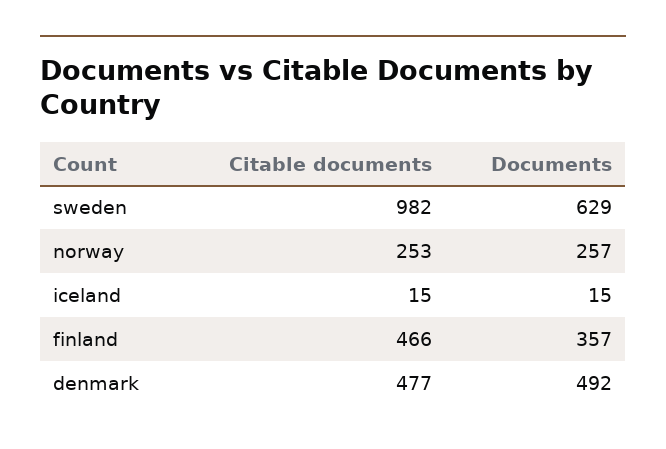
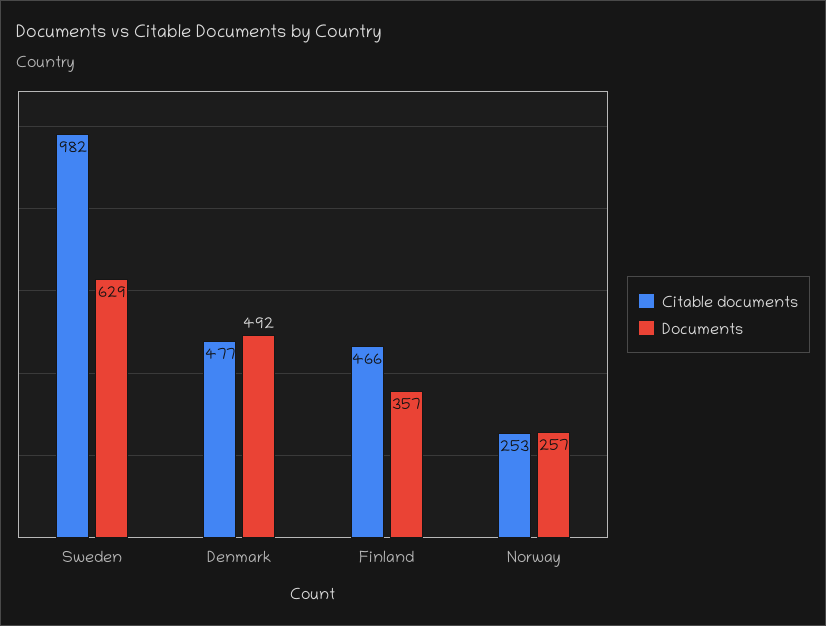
Citable documents, iceland: 15 -> none
Documents, iceland: 15 -> none

